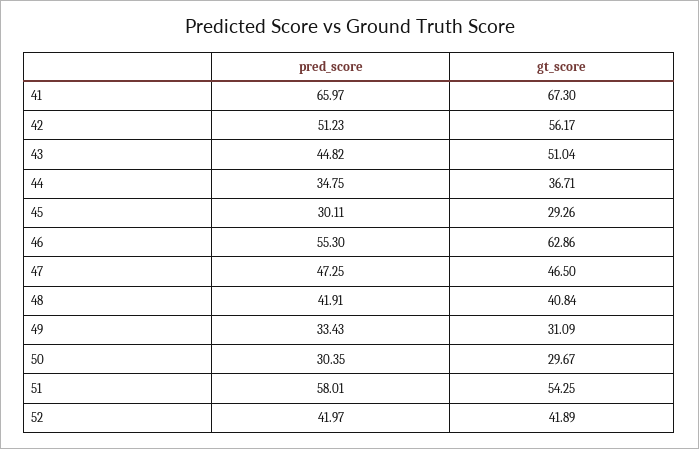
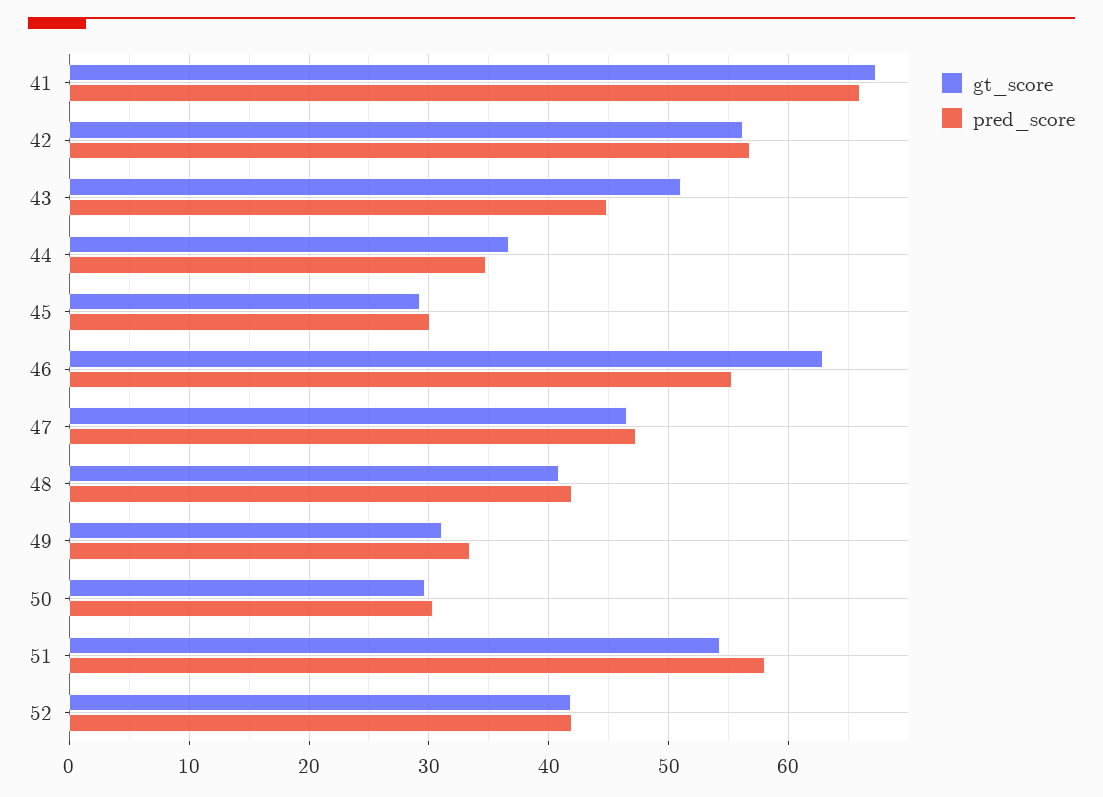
pred_score, 42: 51.23 -> 57

